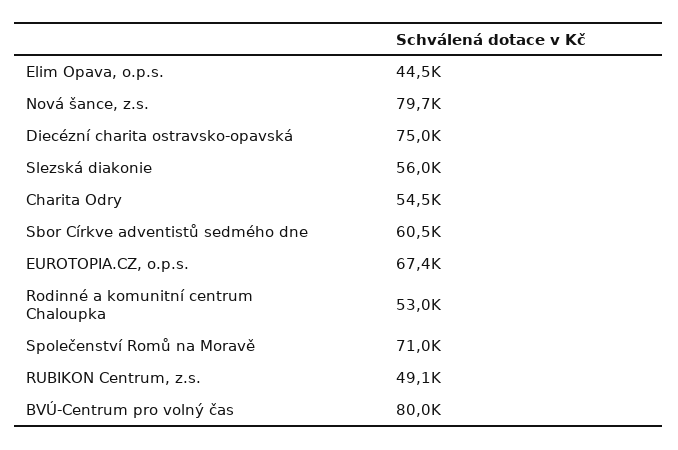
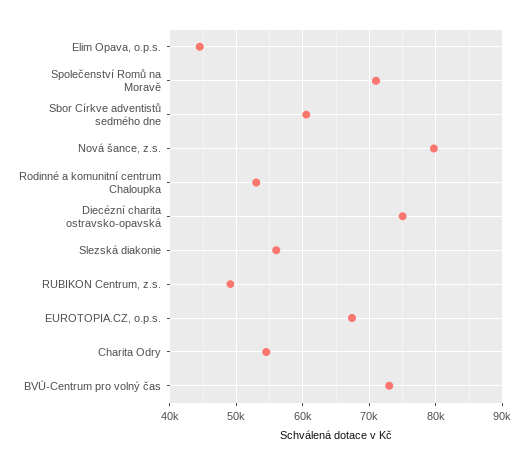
BVÚ-Centrum pro volný čas: 80000 -> 73000

